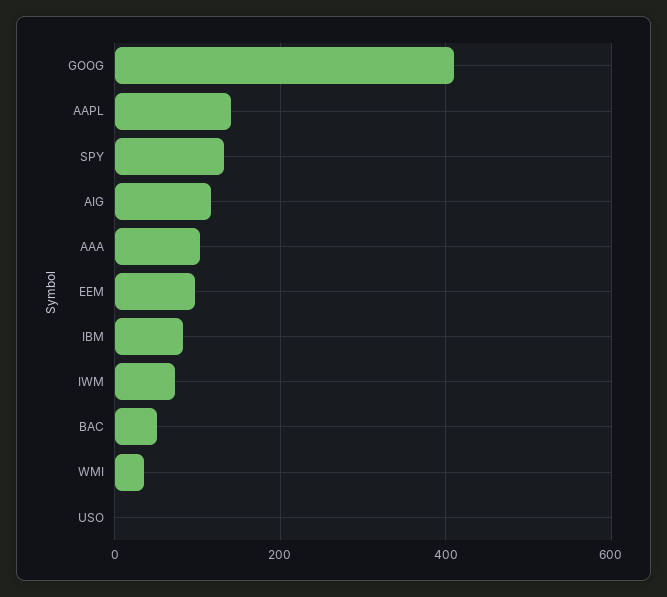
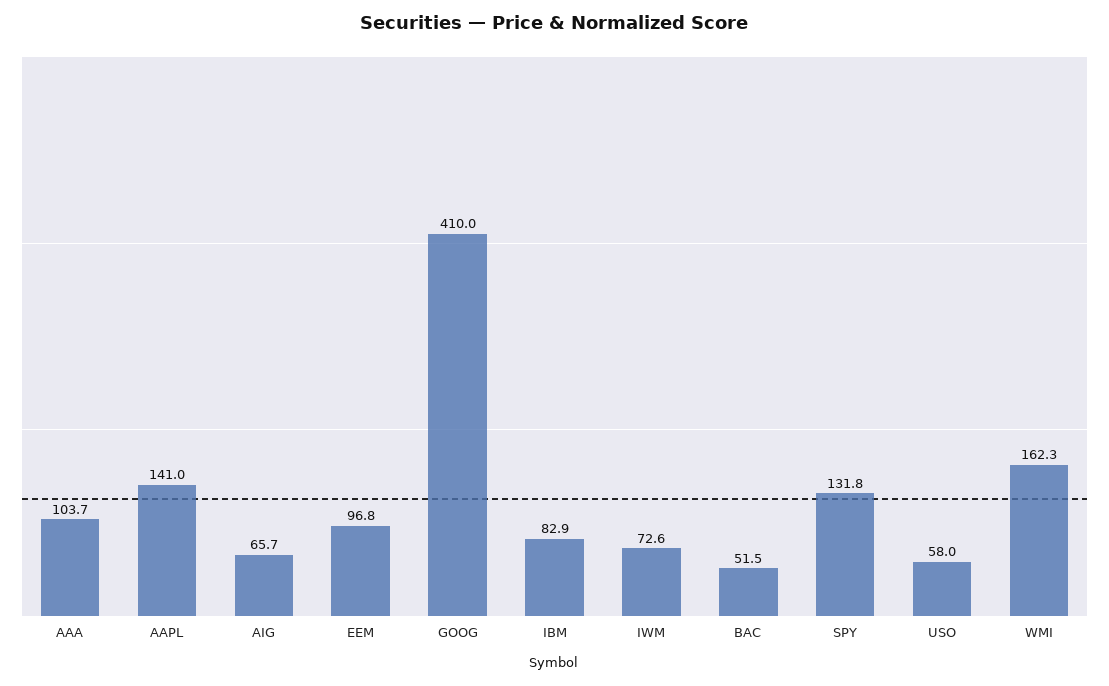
AIG: 120 -> 65.7
WMI: 40 -> 162.3
USO: 0 -> 58

